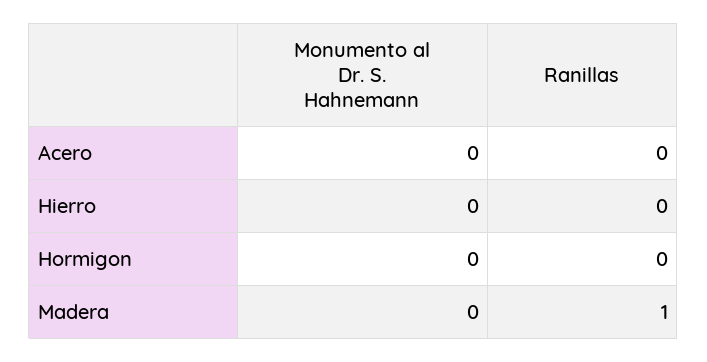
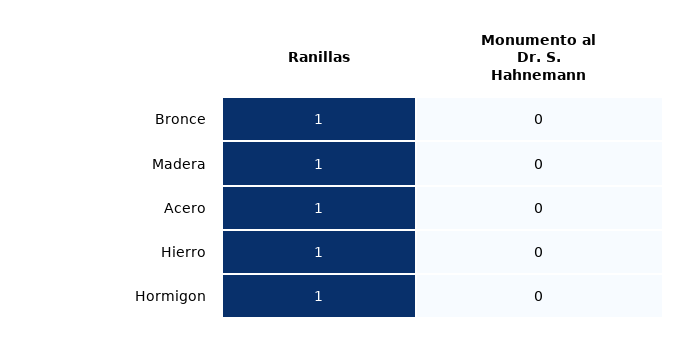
Ranillas, Acero: 0 -> 1
Ranillas, Hierro: 0 -> 1
Ranillas, Hormigon: 0 -> 1
Ranillas, Bronce: none -> 1
Monumento al Dr. S. Hahnemann, Bronce: none -> 0

